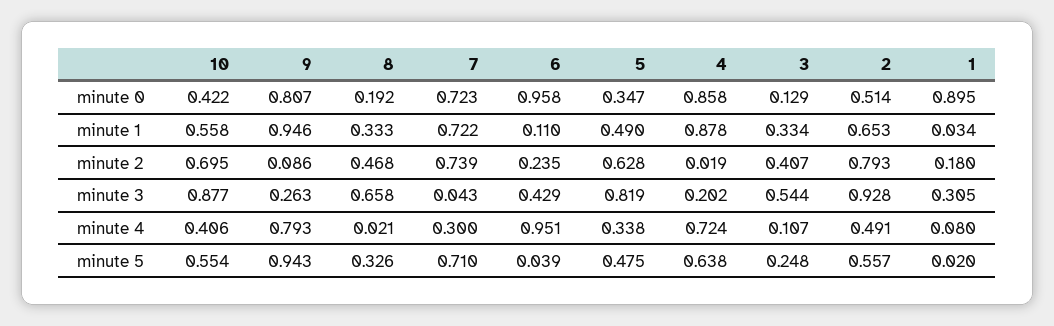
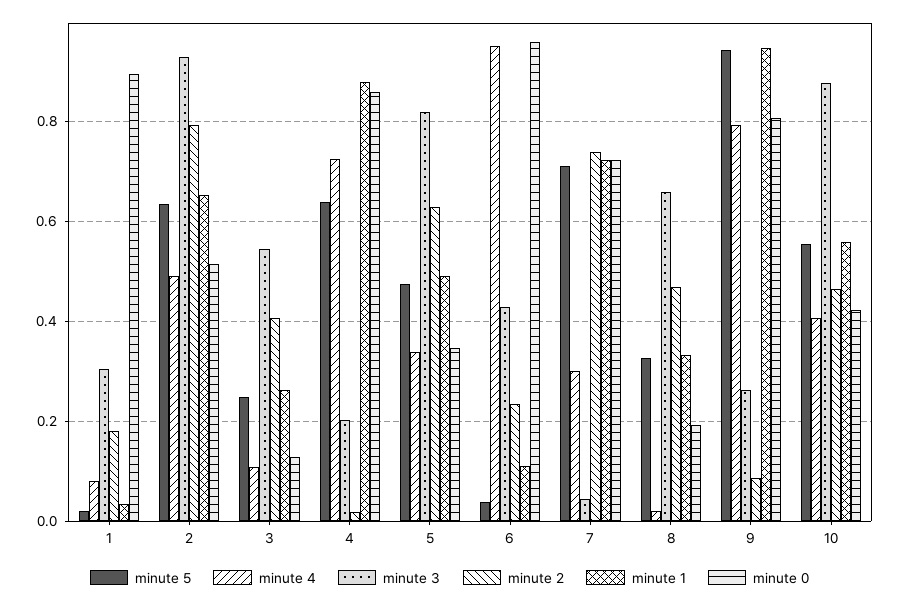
minute 1, 3: 0.334 -> 0.26
minute 2, 10: 0.695 -> 0.46
minute 5, 2: 0.557 -> 0.64

